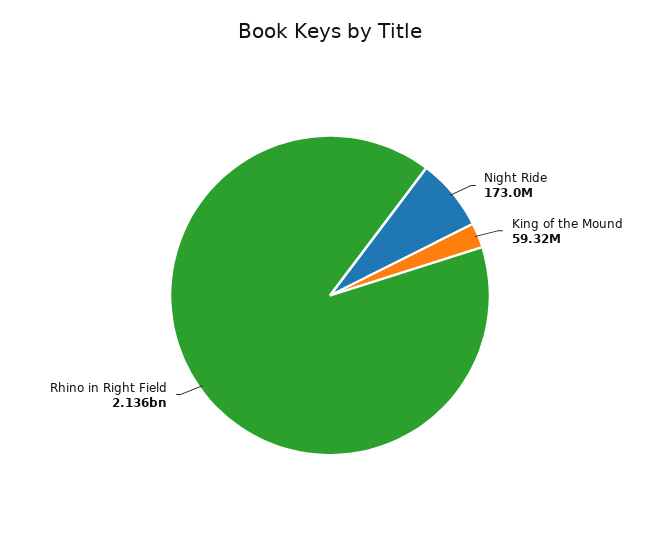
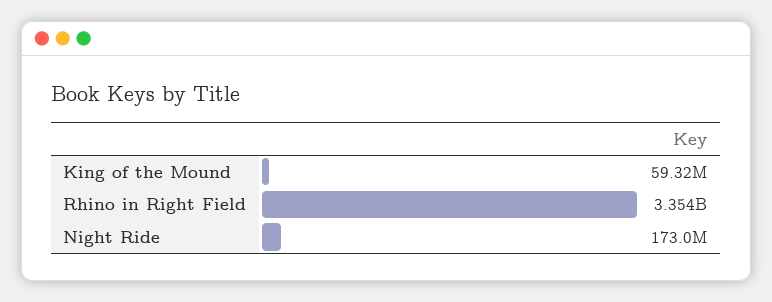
Rhino in Right Field: 2136000000 -> 3354000000

